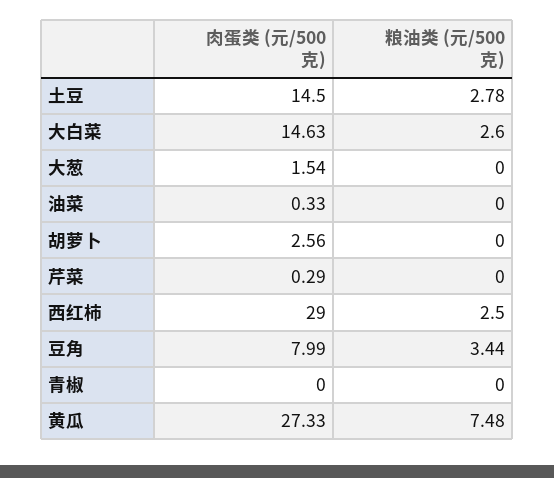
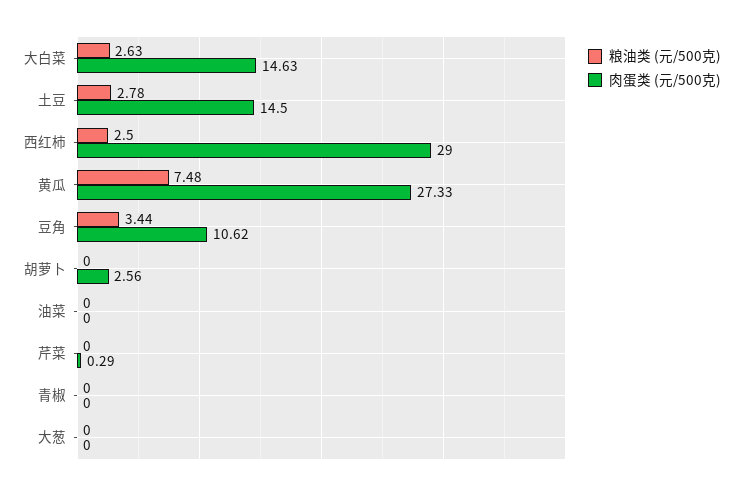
粮油类 (元/500克), 大白菜: 2.6 -> 2.63
肉蛋类 (元/500克), 大葱: 1.54 -> 0
肉蛋类 (元/500克), 油菜: 0.33 -> 0
肉蛋类 (元/500克), 豆角: 7.99 -> 10.62

